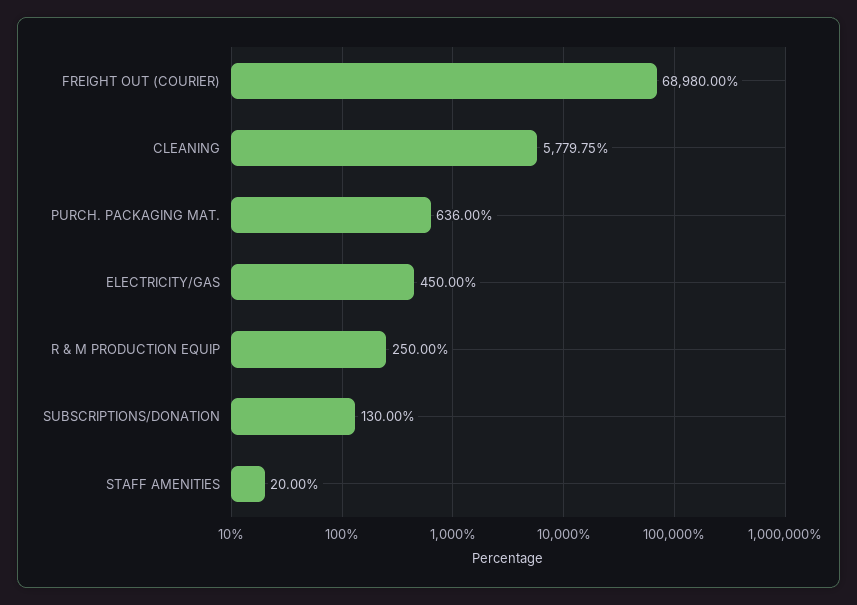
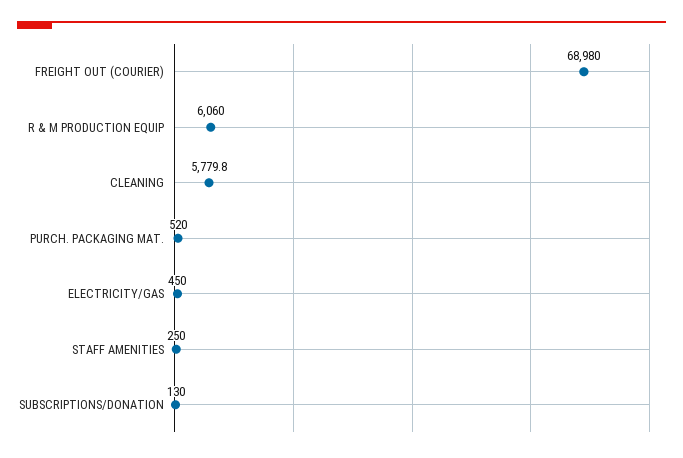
PURCH. PACKAGING MAT.: 636 -> 520
R & M PRODUCTION EQUIP: 250 -> 6060
STAFF AMENITIES: 20 -> 250

